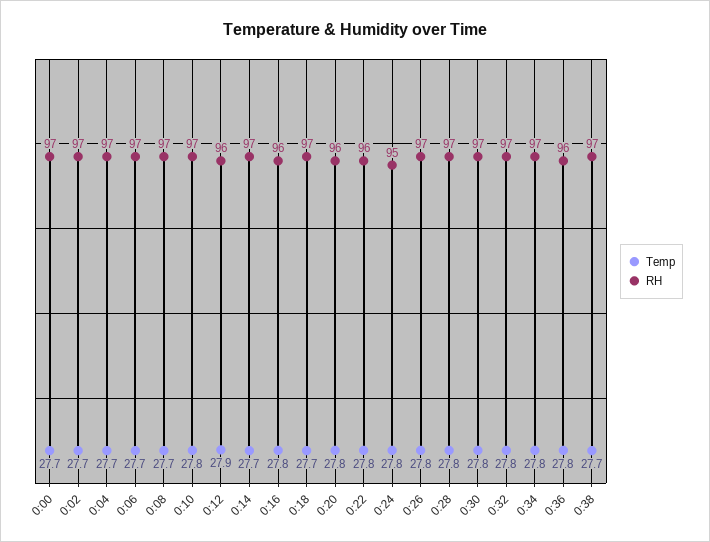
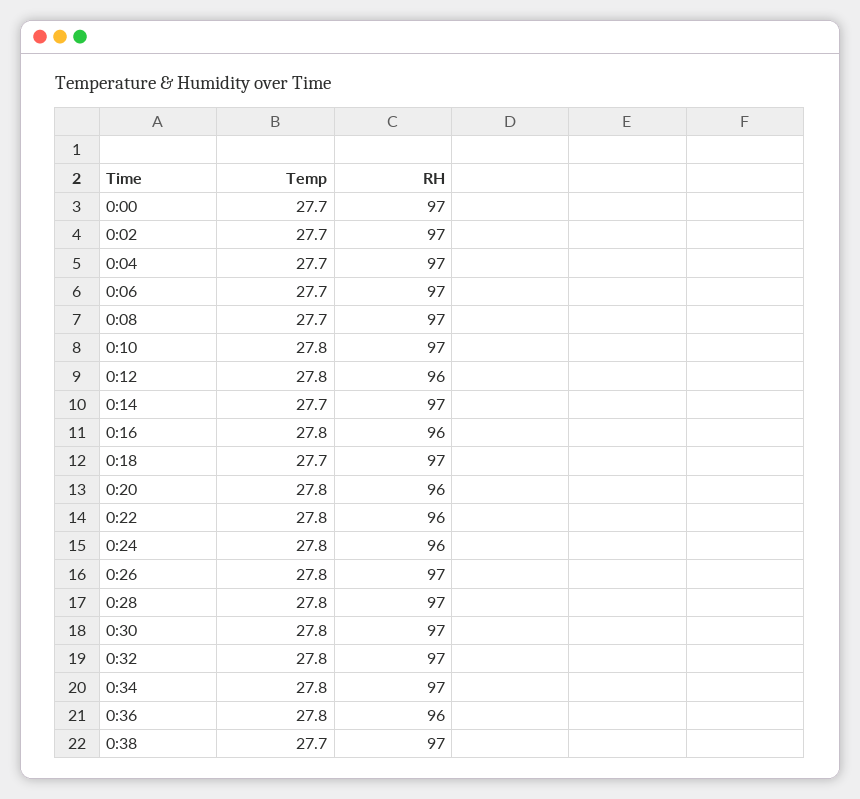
Temp, 0:12: 27.9 -> 27.8
RH, 0:24: 95 -> 96

